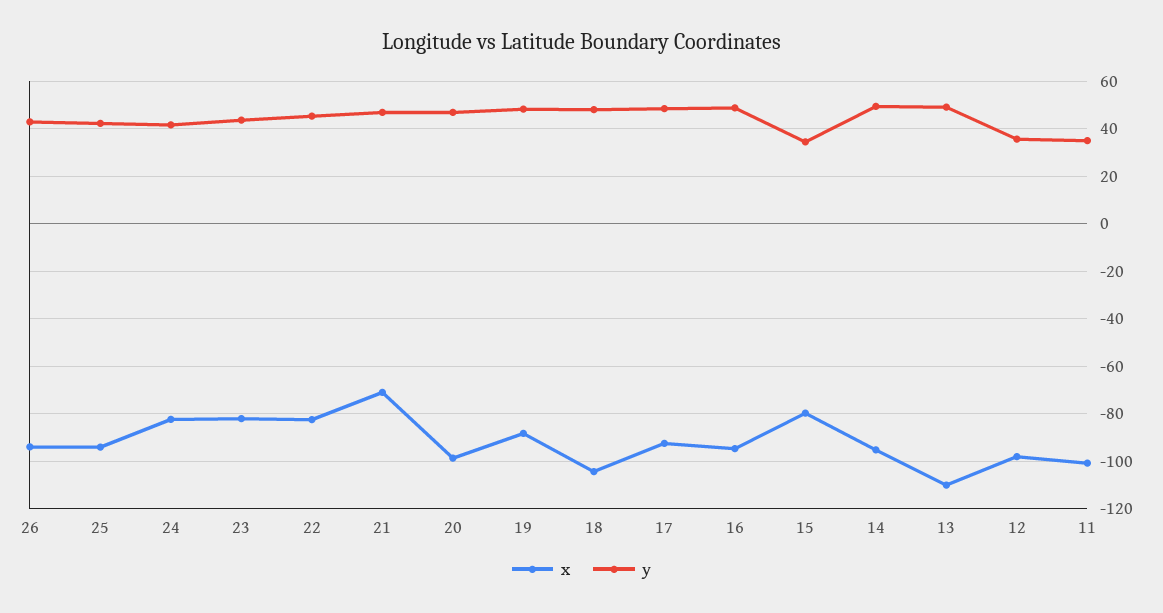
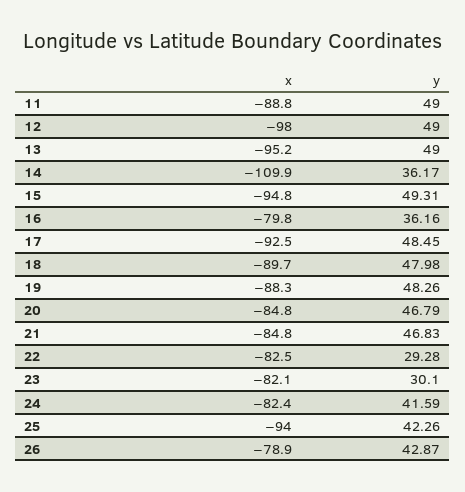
x, 26: -95 -> -78.9
y, 23: 45 -> 30.1
y, 22: 45 -> 29.28
x, 21: -70 -> -84.8
x, 20: -100 -> -84.8
x, 18: -105 -> -89.7
x, 16: -95 -> -79.8
y, 16: 50 -> 36.16
x, 15: -80 -> -94.8
y, 15: 35 -> 49.31
x, 14: -95 -> -109.9
y, 14: 50 -> 36.17
x, 13: -110 -> -95.2
y, 12: 35 -> 49
x, 11: -100 -> -88.8
y, 11: 35 -> 49

